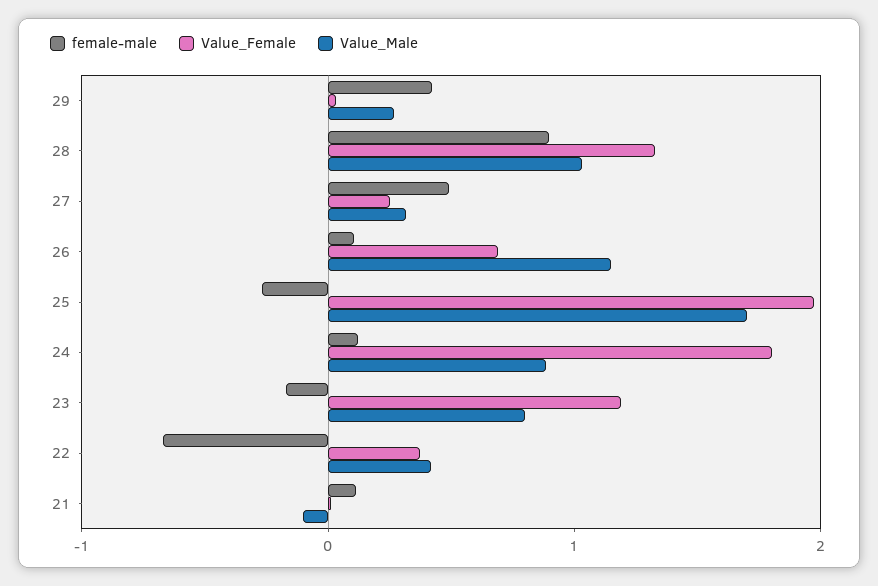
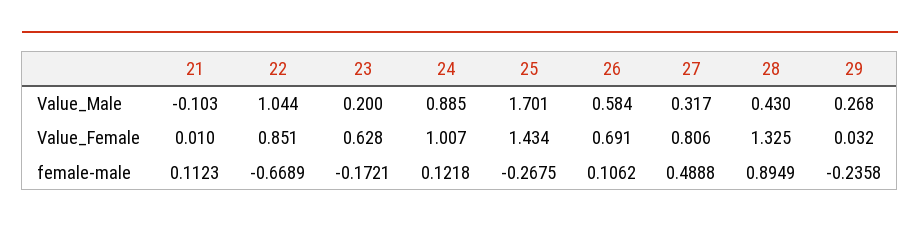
female-male, 29: 0.4 -> -0.2358
Value_Male, 28: 1 -> 0.43
Value_Female, 27: 0.2 -> 0.806
Value_Male, 26: 1.2 -> 0.584
Value_Female, 25: 2 -> 1.434
Value_Female, 24: 1.8 -> 1.007
Value_Female, 23: 1.2 -> 0.628
Value_Male, 23: 0.8 -> 0.2
Value_Female, 22: 0.4 -> 0.851
Value_Male, 22: 0.4 -> 1.044

